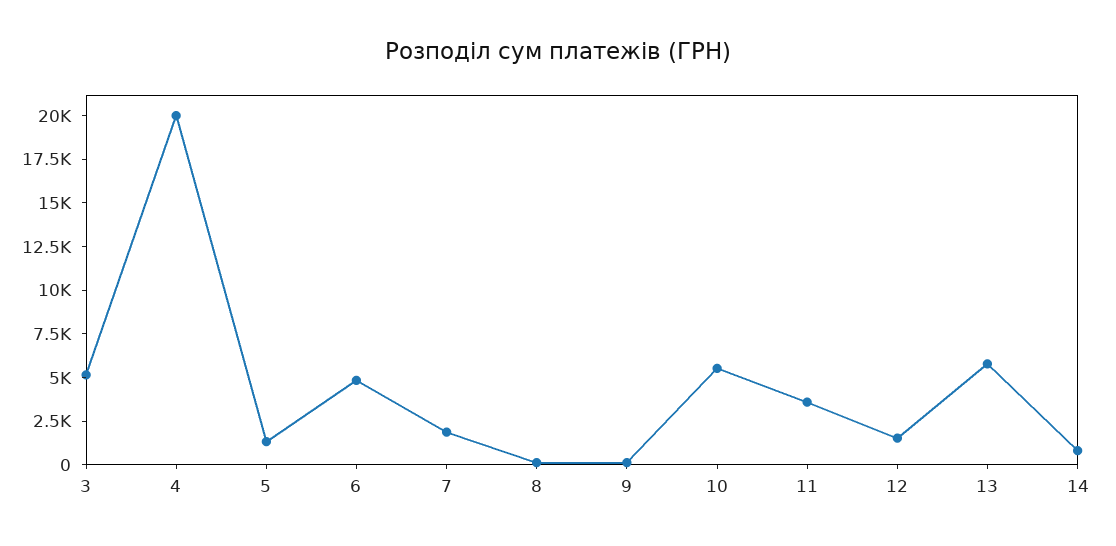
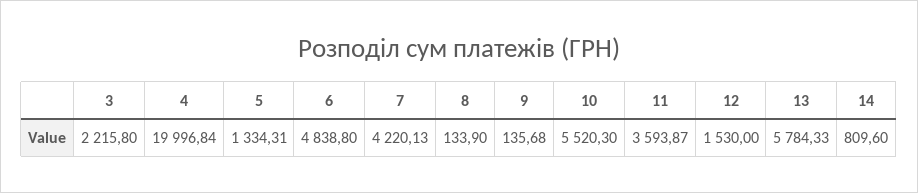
3: 5000 -> 2215.8
7: 2000 -> 4220.13

